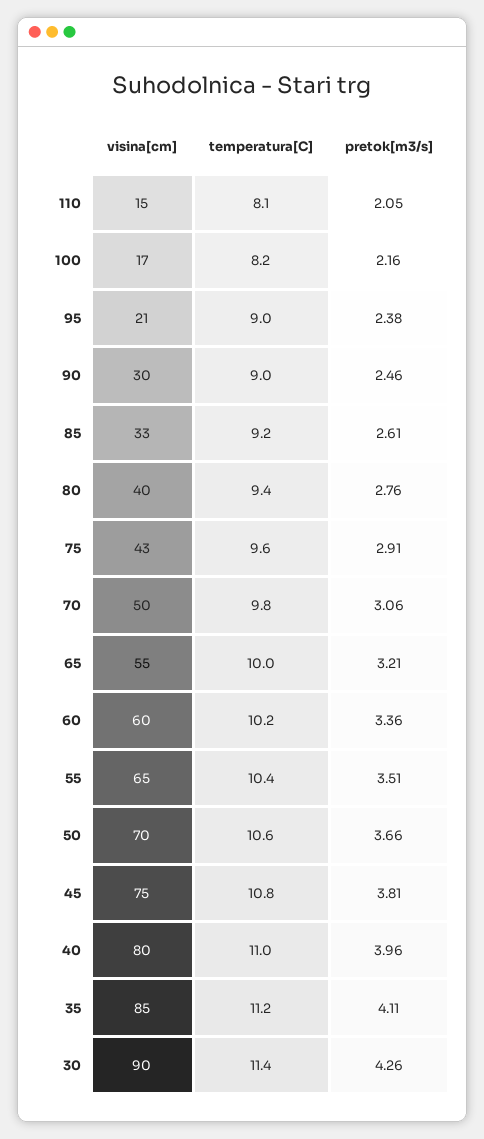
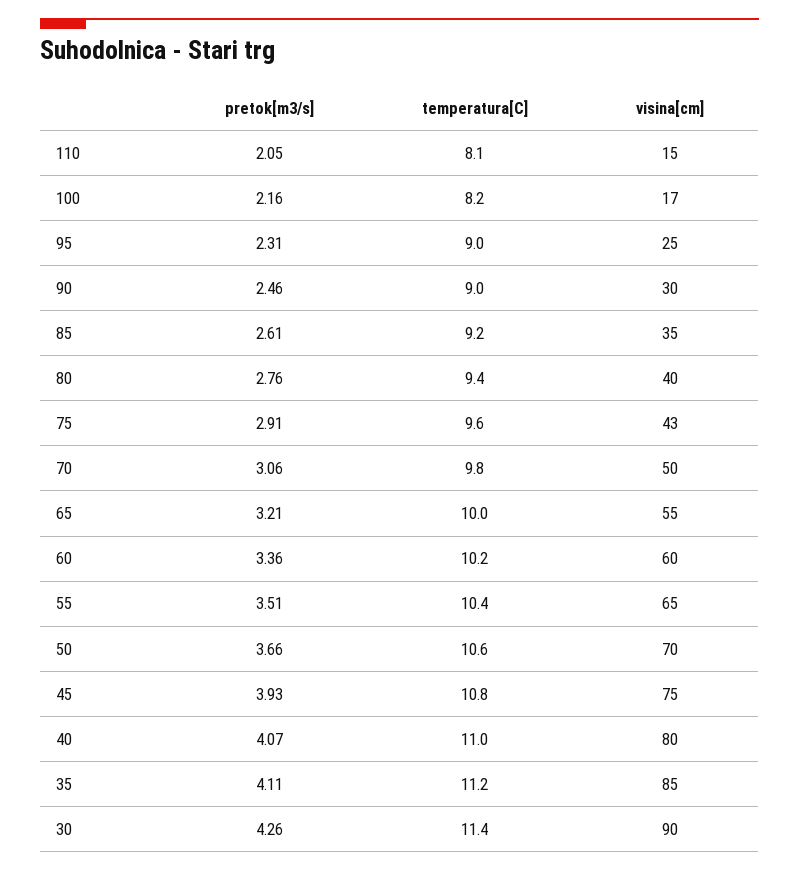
visina[cm], 95: 21 -> 25
pretok[m3/s], 95: 2.38 -> 2.31
visina[cm], 85: 33 -> 35
pretok[m3/s], 45: 3.81 -> 3.93
pretok[m3/s], 40: 3.96 -> 4.07

